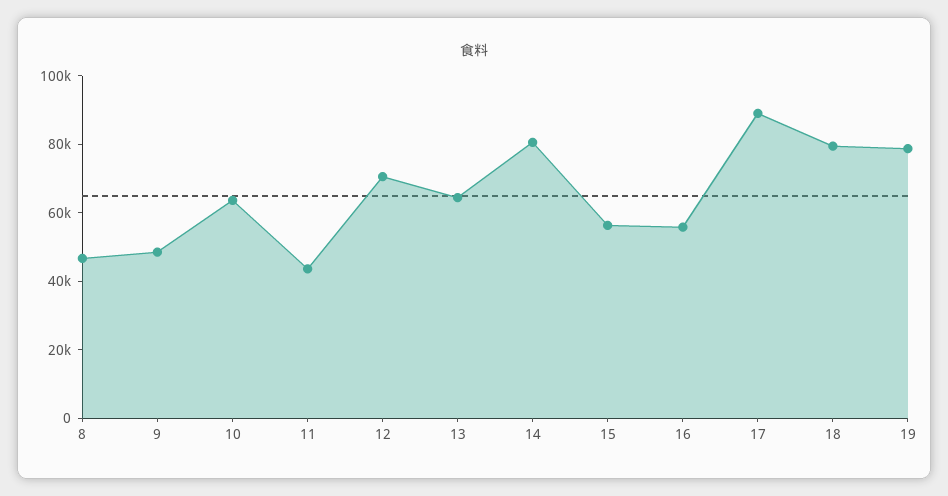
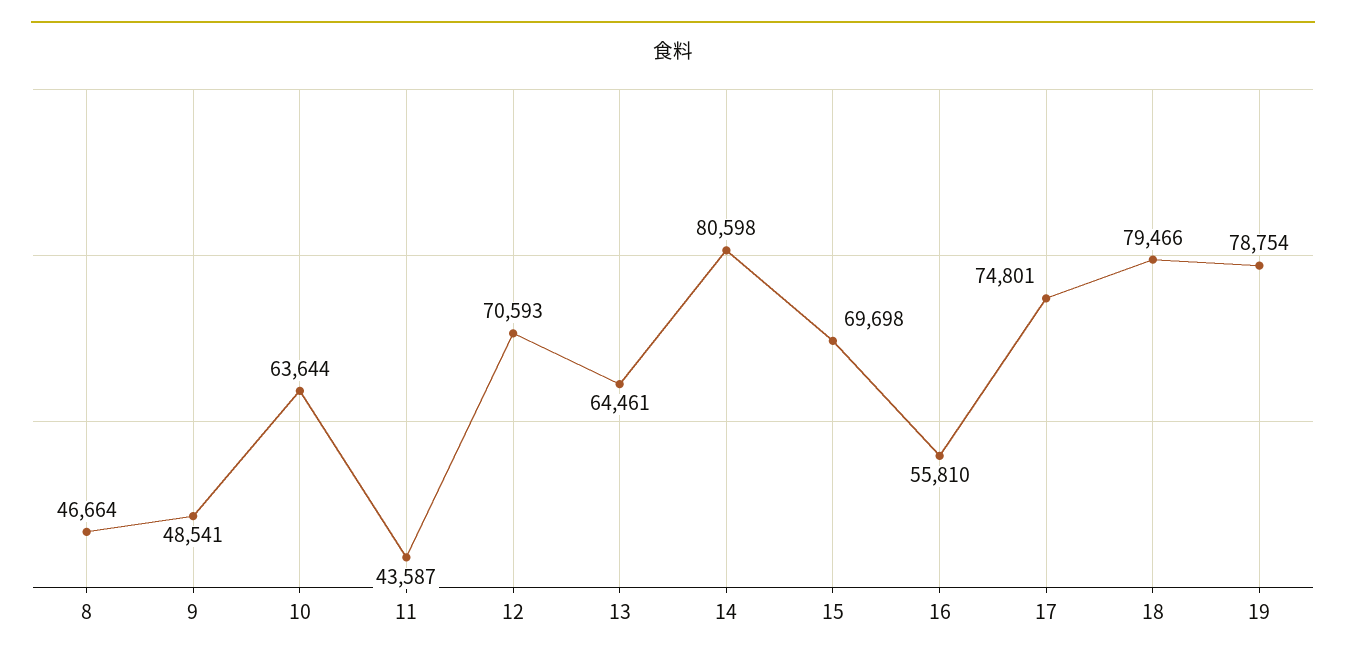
15: 55000 -> 69698
17: 90000 -> 74801

